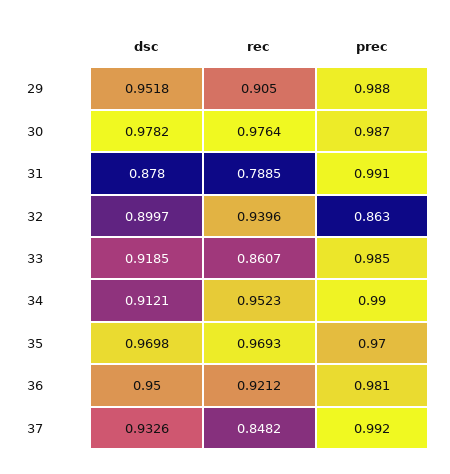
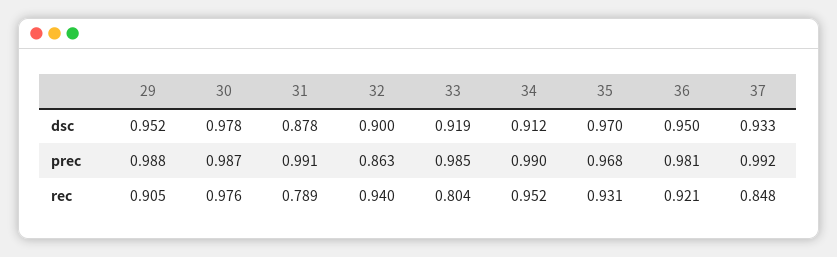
rec, 33: 0.8607 -> 0.804
rec, 35: 0.9693 -> 0.931
prec, 35: 0.97 -> 0.968

